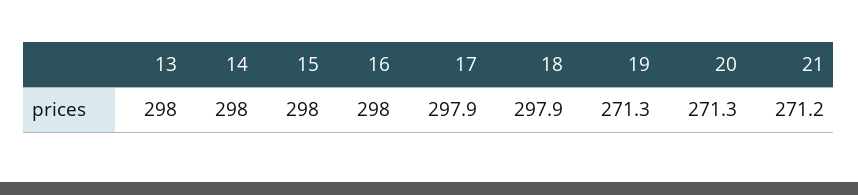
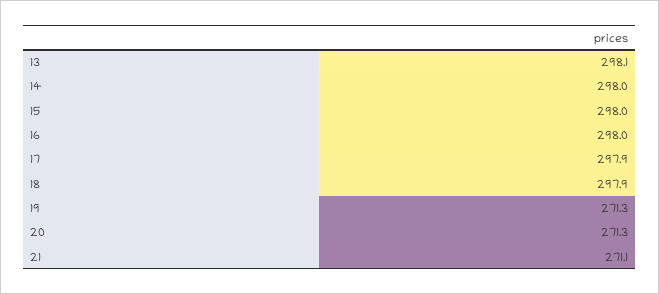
13: 298 -> 298.1
21: 271.2 -> 271.1

